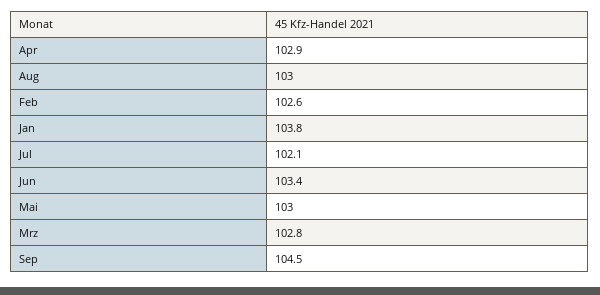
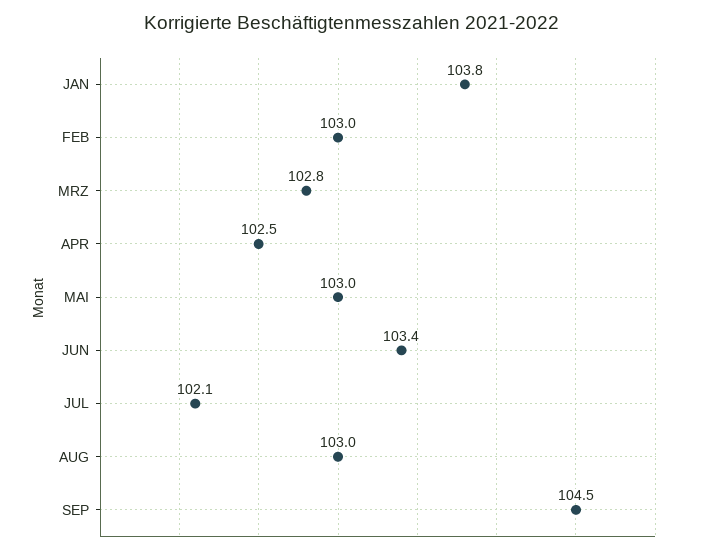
Apr: 102.9 -> 102.5
Feb: 102.6 -> 103

